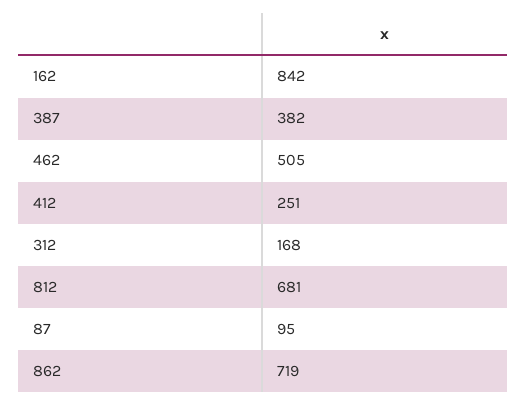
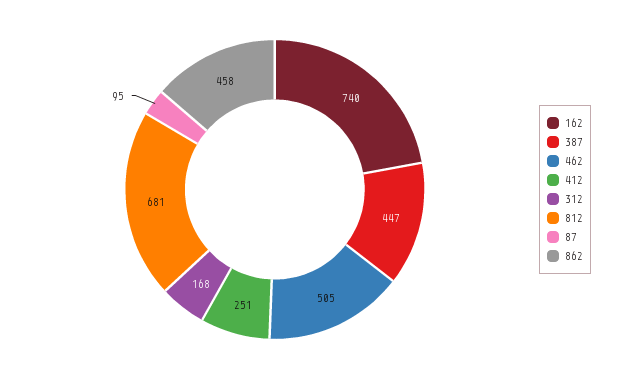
162: 842 -> 740
387: 382 -> 447
862: 719 -> 458

